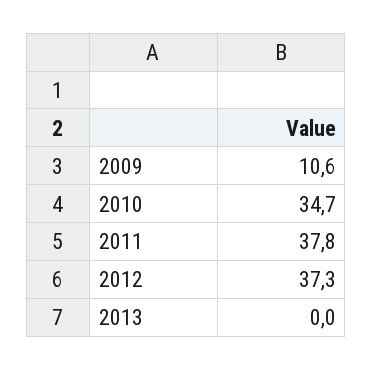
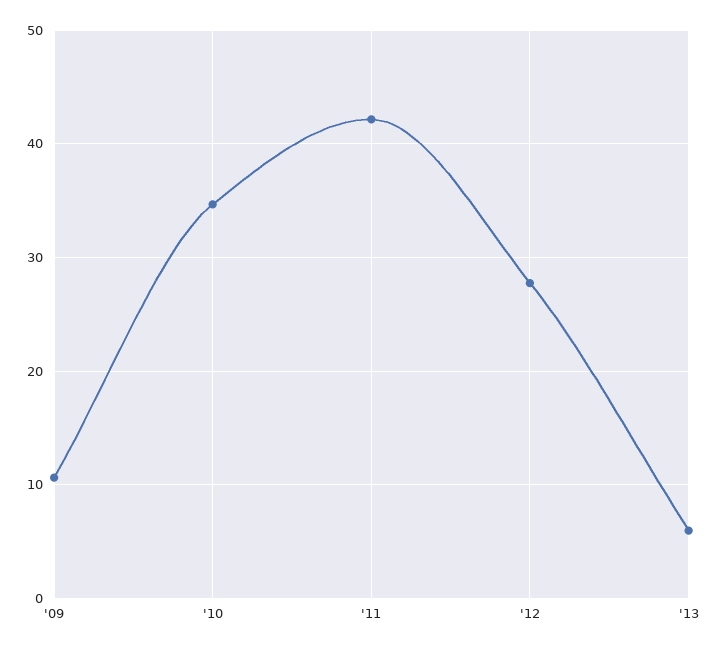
2011: 37.8 -> 42
2012: 37.3 -> 28
2013: 0 -> 6

